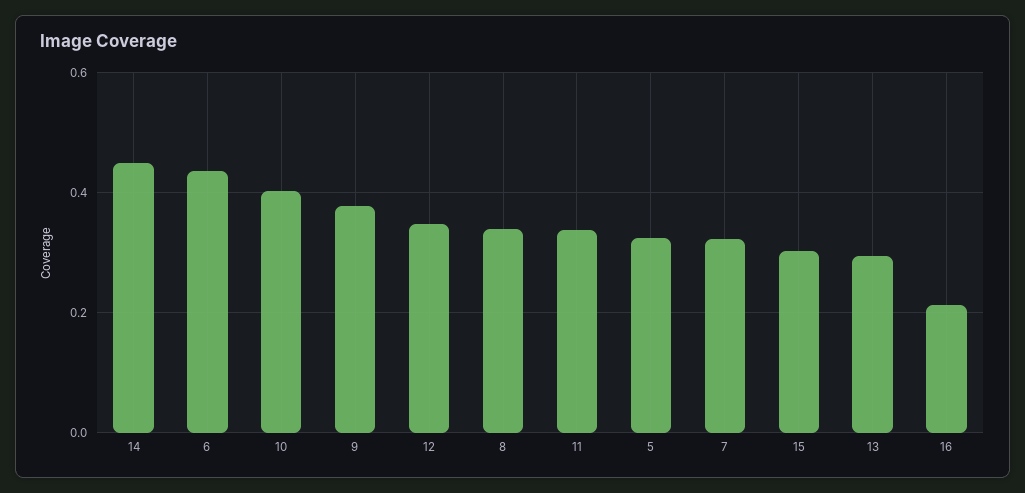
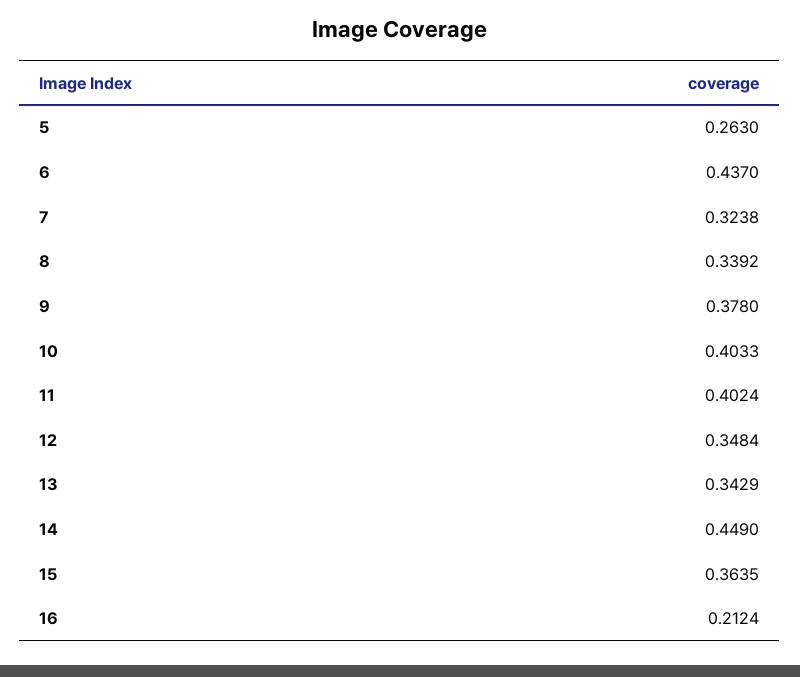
11: 0.34 -> 0.4024
5: 0.32 -> 0.263
15: 0.3 -> 0.3635
13: 0.3 -> 0.3429

